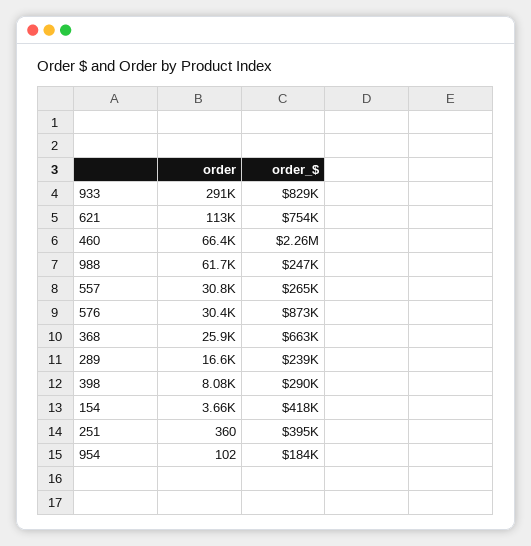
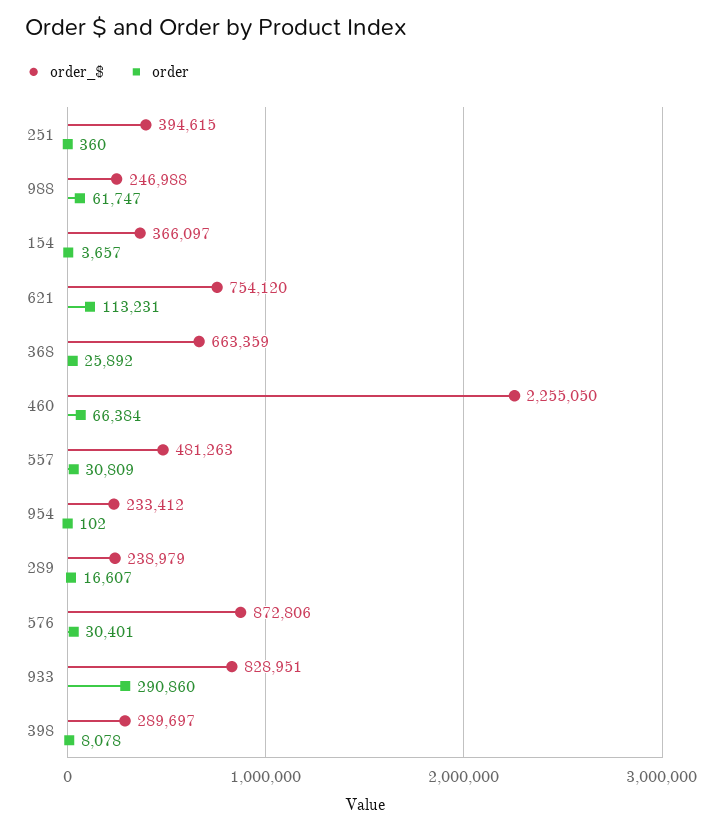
order_$, 557: 265000 -> 481263
order_$, 154: 418000 -> 366097
order_$, 954: 184000 -> 233412

